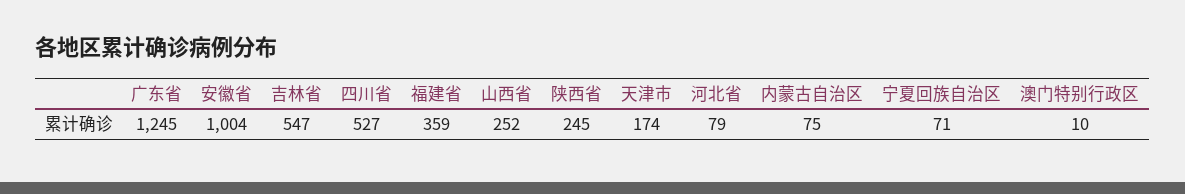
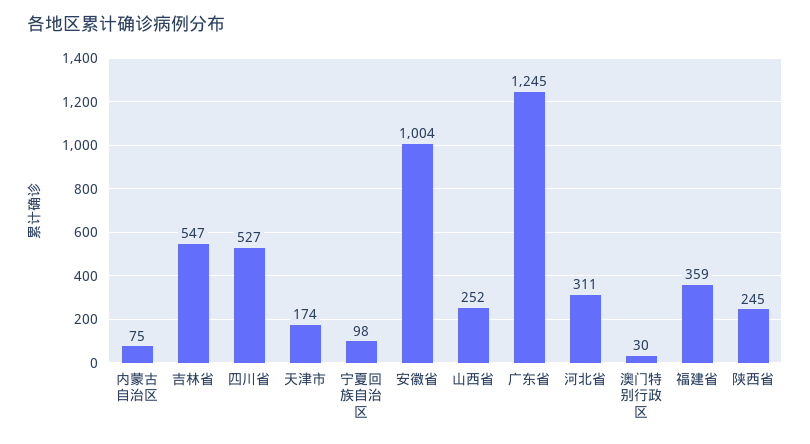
河北省: 79 -> 311
宁夏回族自治区: 71 -> 98
澳门特别行政区: 10 -> 30

